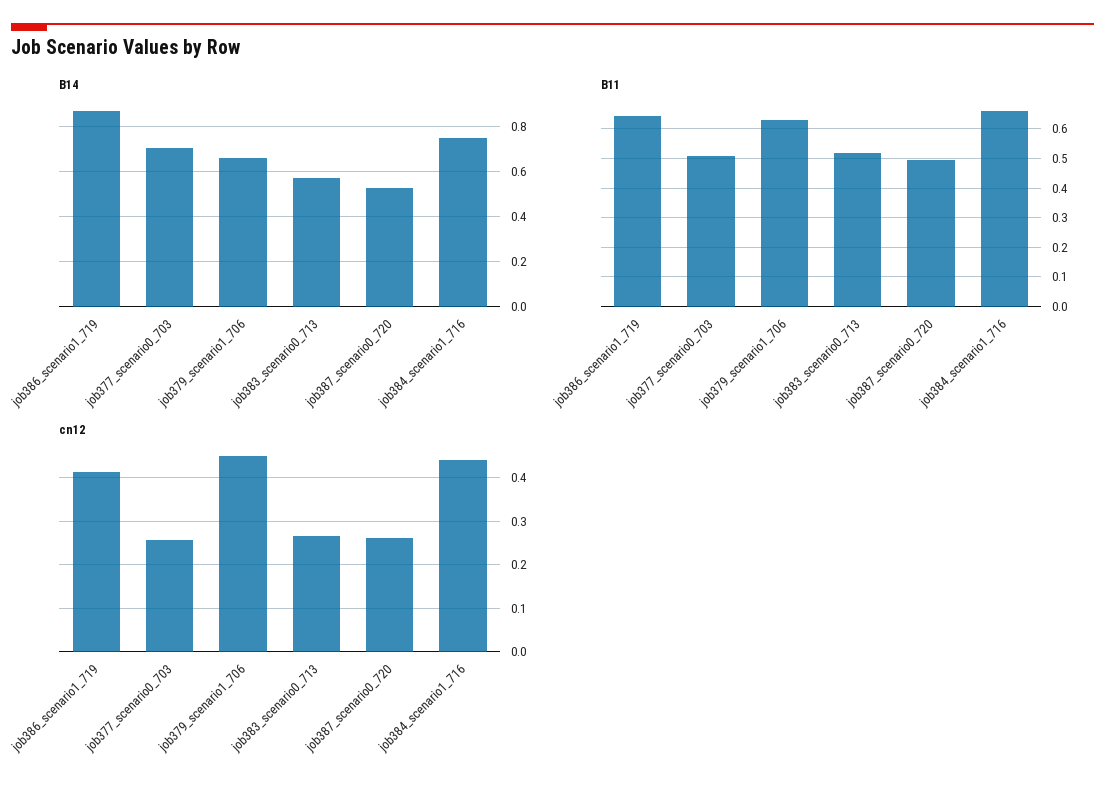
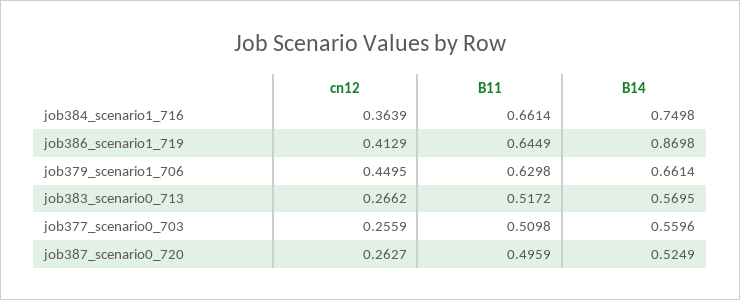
B14, job377_scenario0_703: 0.7 -> 0.5596
cn12, job384_scenario1_716: 0.44 -> 0.3639

